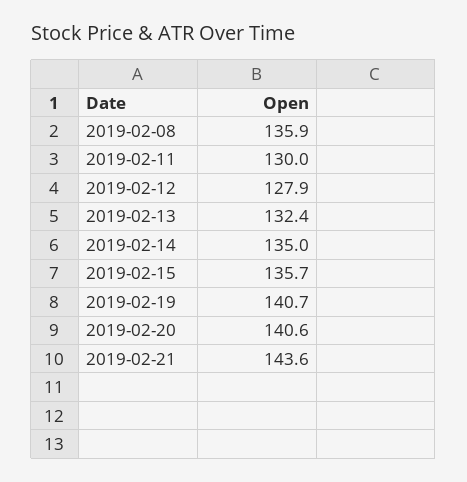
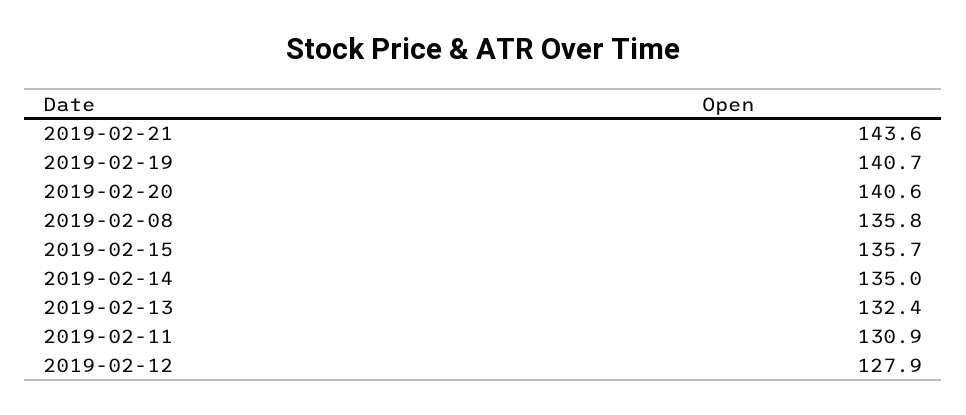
2019-02-08: 135.9 -> 135.8
2019-02-11: 130 -> 130.9

